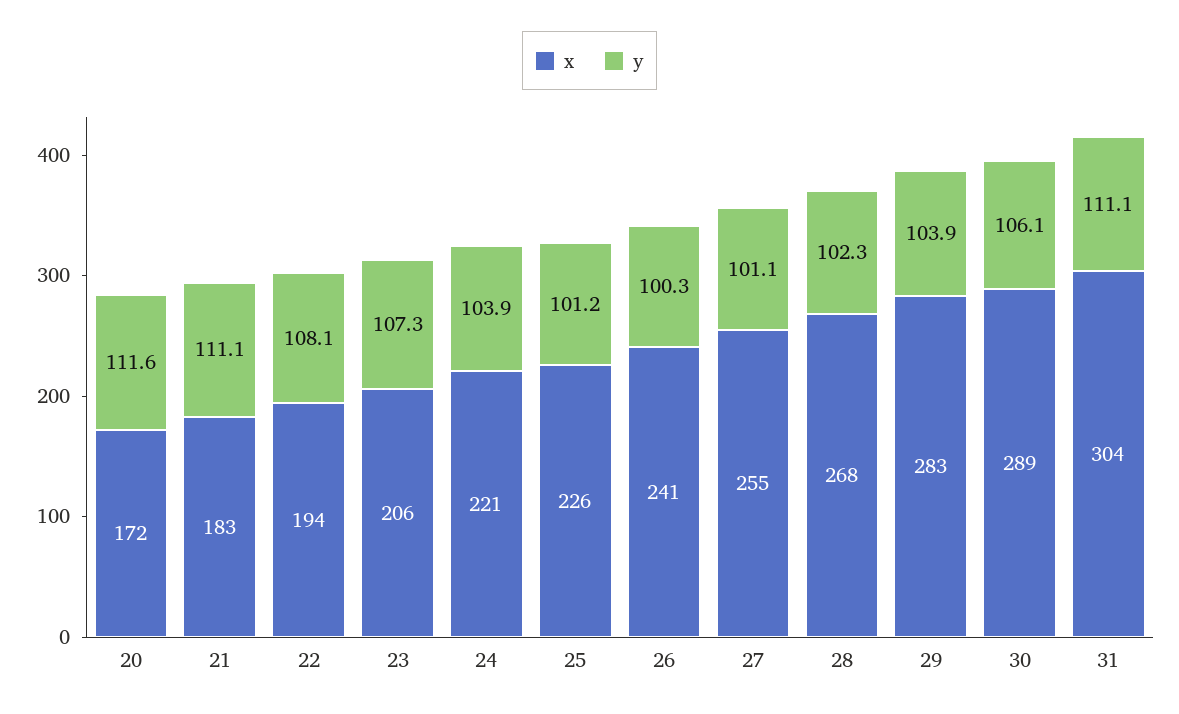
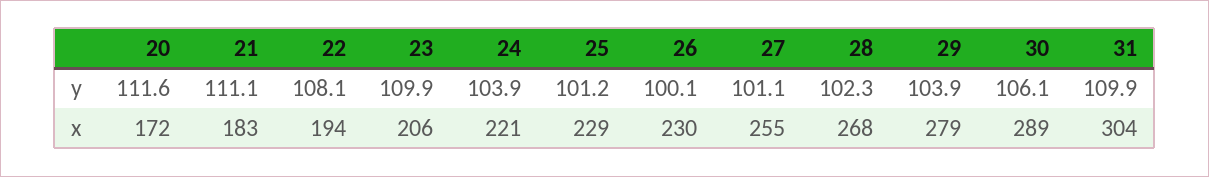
y, 23: 107.3 -> 109.9
x, 25: 226 -> 229
x, 26: 241 -> 230
y, 26: 100.3 -> 100.1
x, 29: 283 -> 279
y, 31: 111.1 -> 109.9

